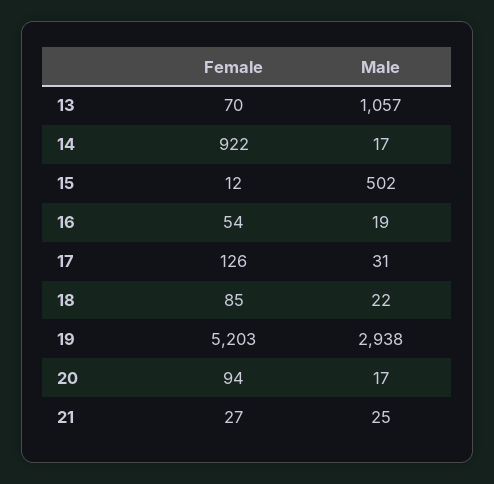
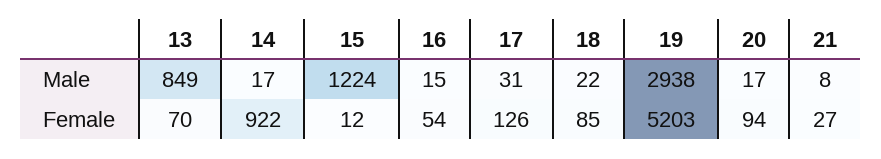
Male, 13: 1057 -> 849
Male, 15: 502 -> 1224
Male, 16: 19 -> 15
Male, 21: 25 -> 8

